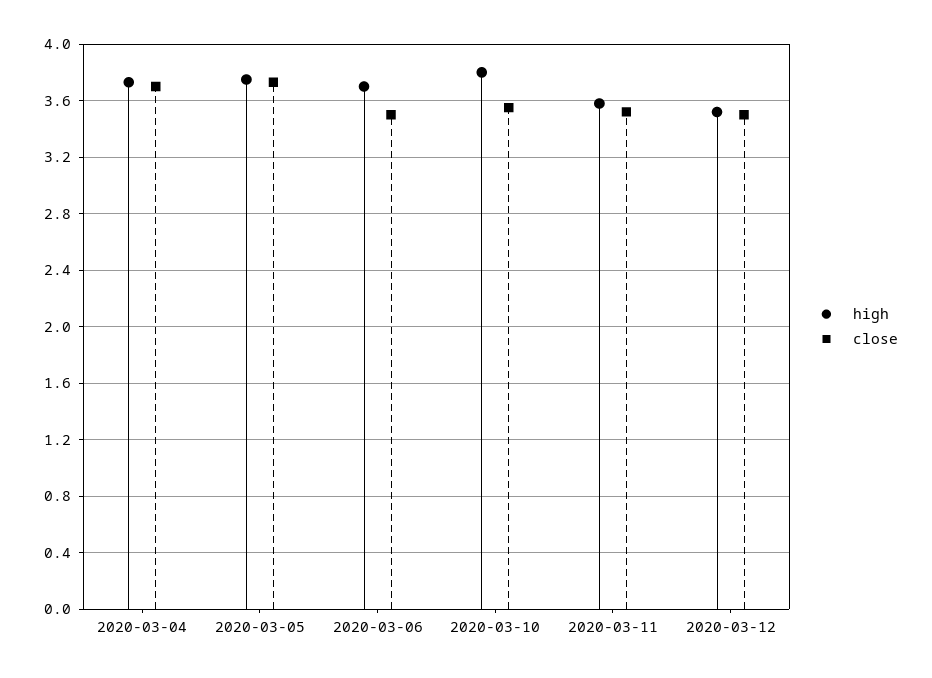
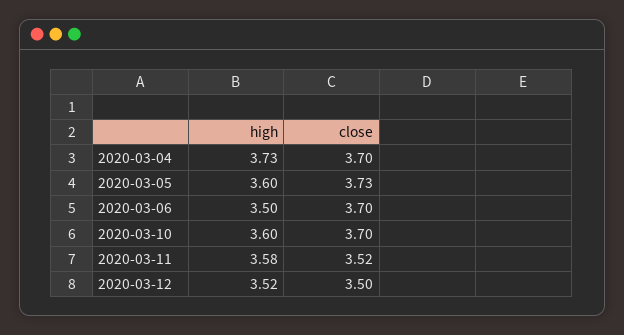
high, 2020-03-05: 3.75 -> 3.6
high, 2020-03-06: 3.7 -> 3.5
close, 2020-03-06: 3.5 -> 3.7
high, 2020-03-10: 3.8 -> 3.6
close, 2020-03-10: 3.55 -> 3.7

